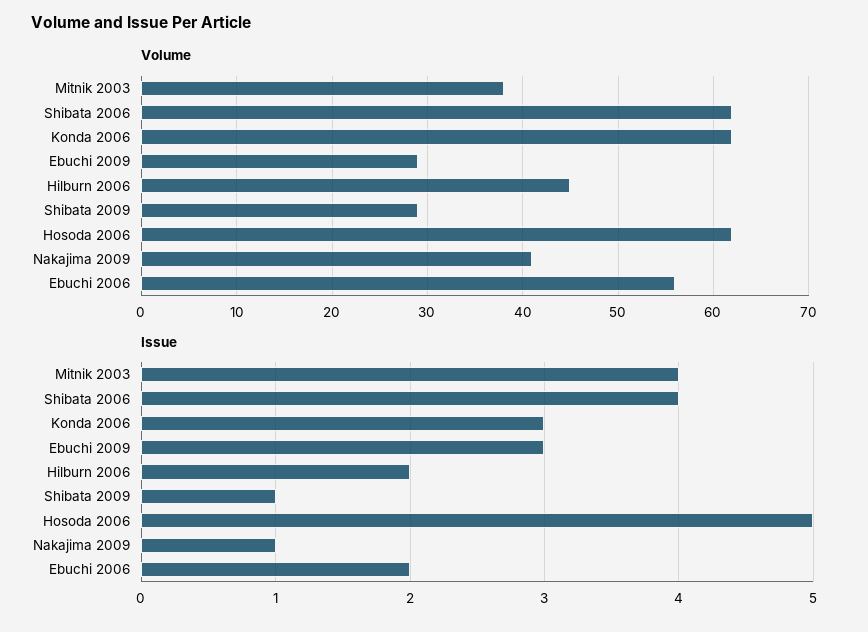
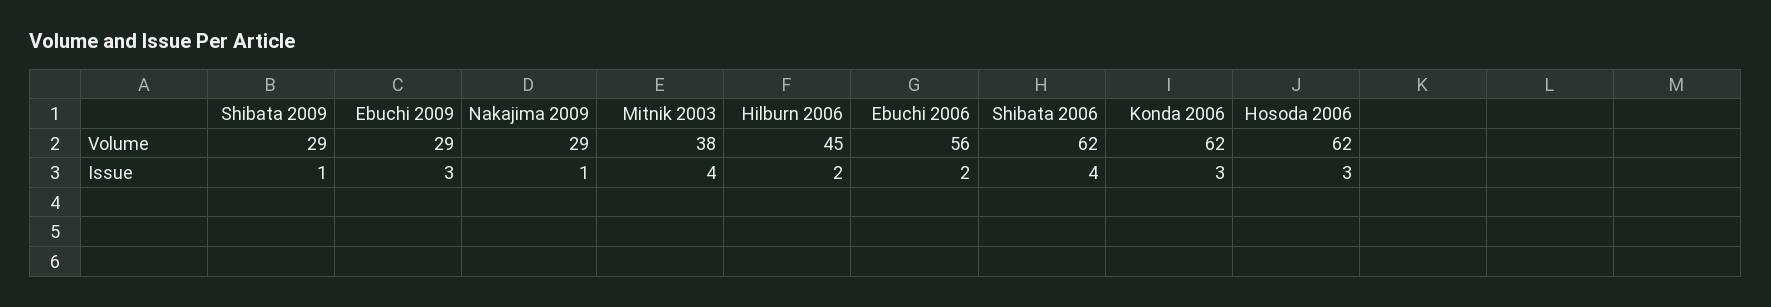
Volume, Nakajima 2009: 41 -> 29
Issue, Hosoda 2006: 5 -> 3

